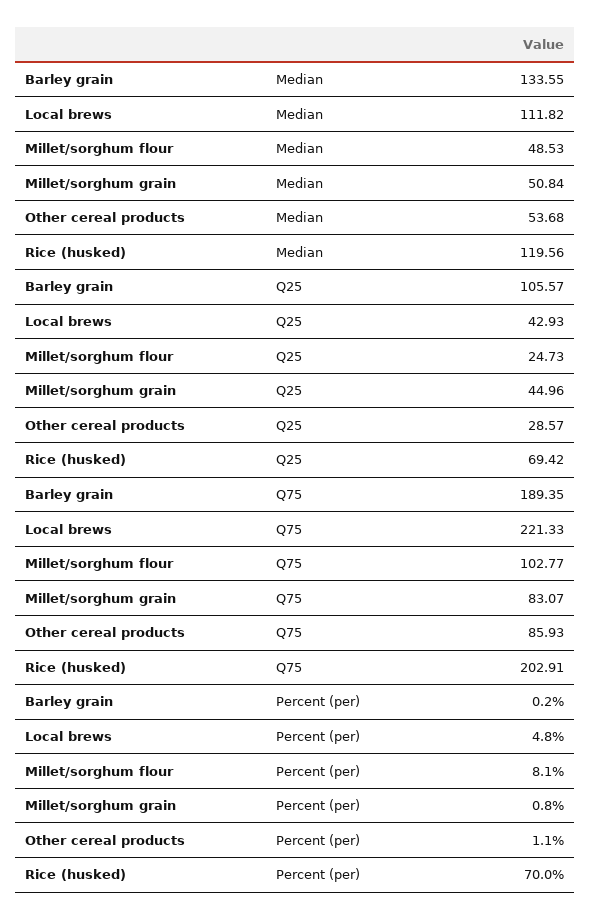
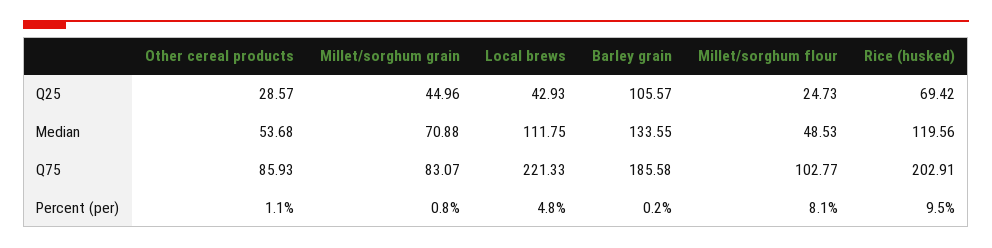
Local brews, Median: 111.82 -> 111.75
Millet/sorghum grain, Median: 50.84 -> 70.88
Barley grain, Q75: 189.35 -> 185.58
Rice (husked), Percent (per): 70 -> 9.5

